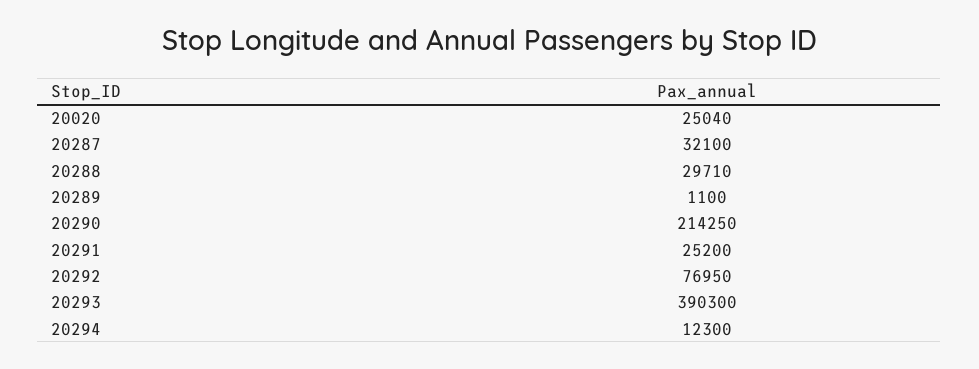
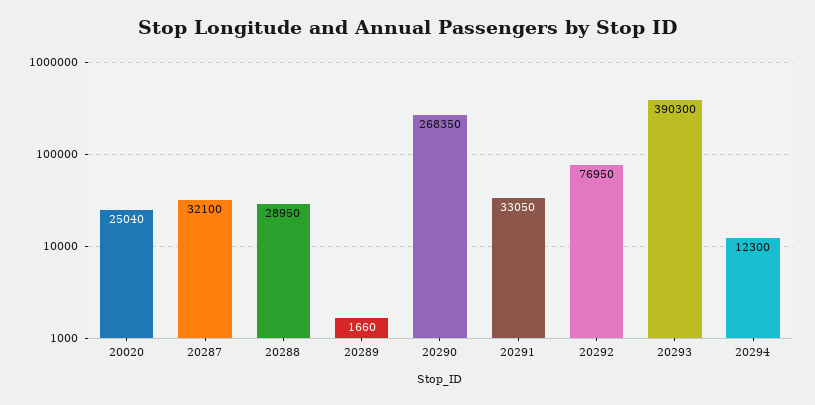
20288: 29710 -> 28950
20289: 1100 -> 1660
20290: 214250 -> 268350
20291: 25200 -> 33050

